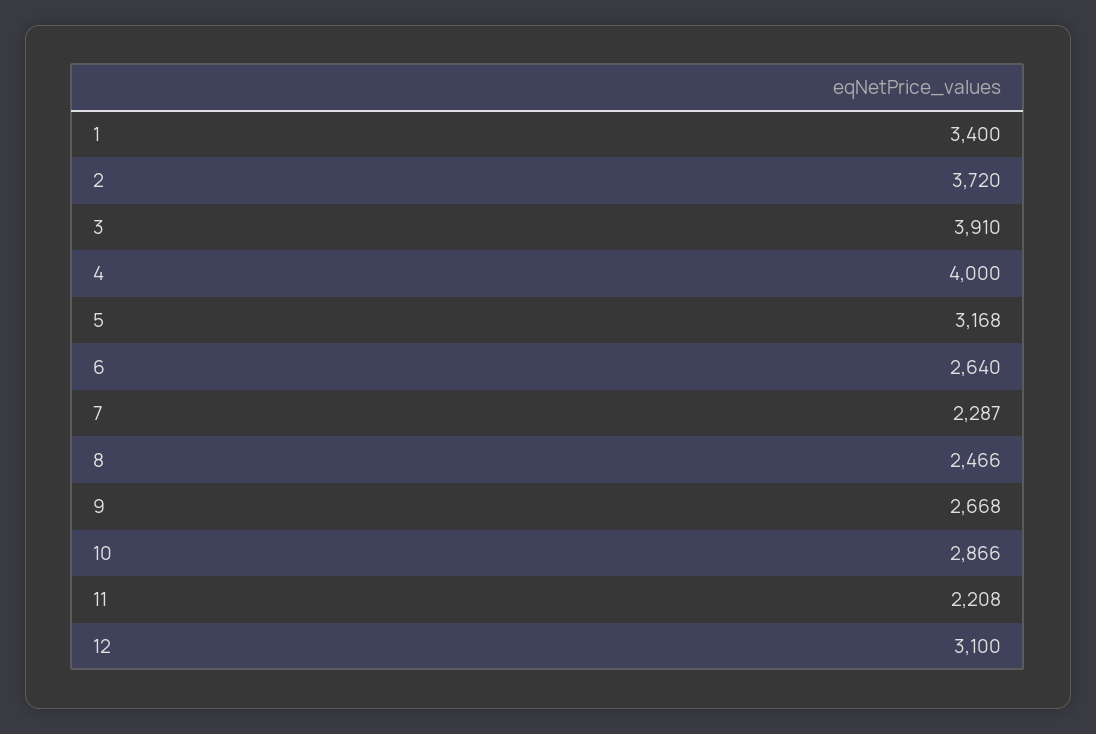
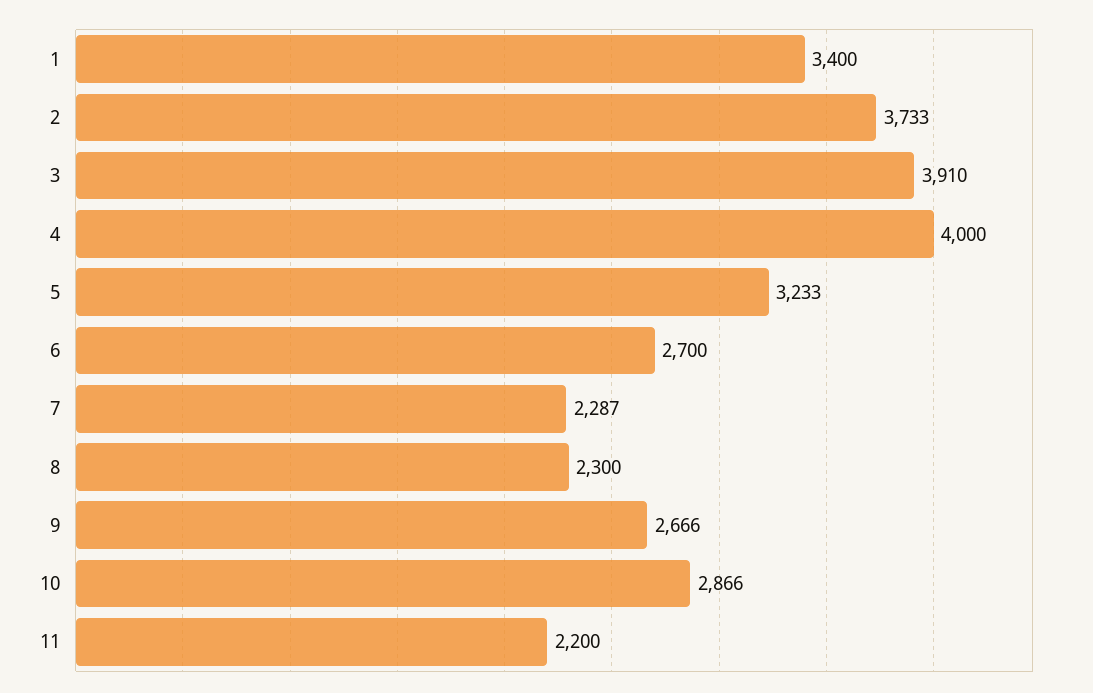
2: 3720 -> 3733
5: 3168 -> 3233
6: 2640 -> 2700
8: 2466 -> 2300
9: 2668 -> 2666
11: 2208 -> 2200
12: 3100 -> none

